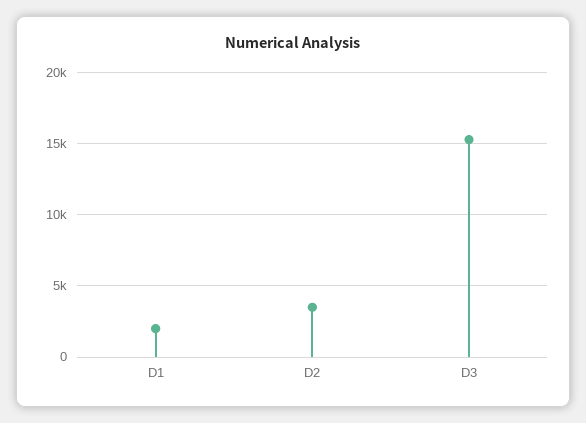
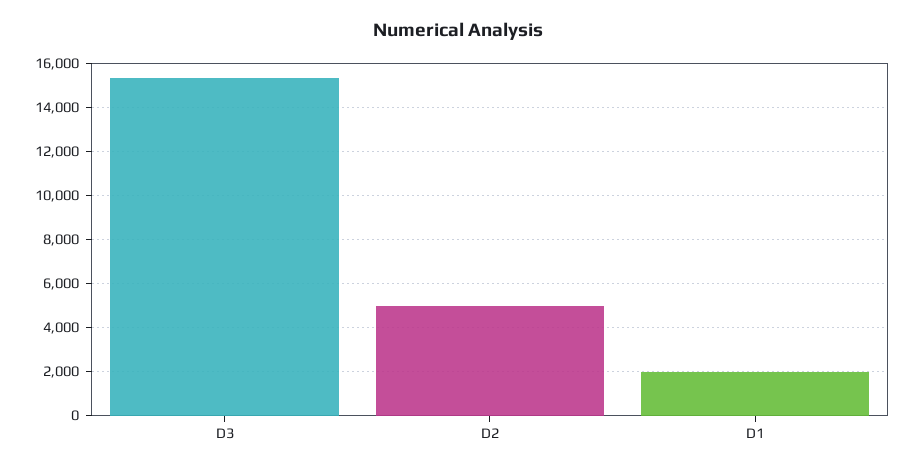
D2: 3500 -> 5000

